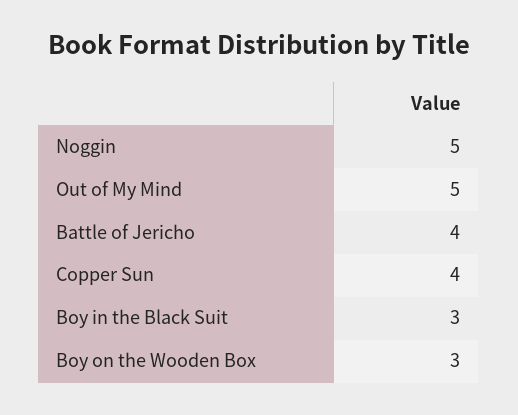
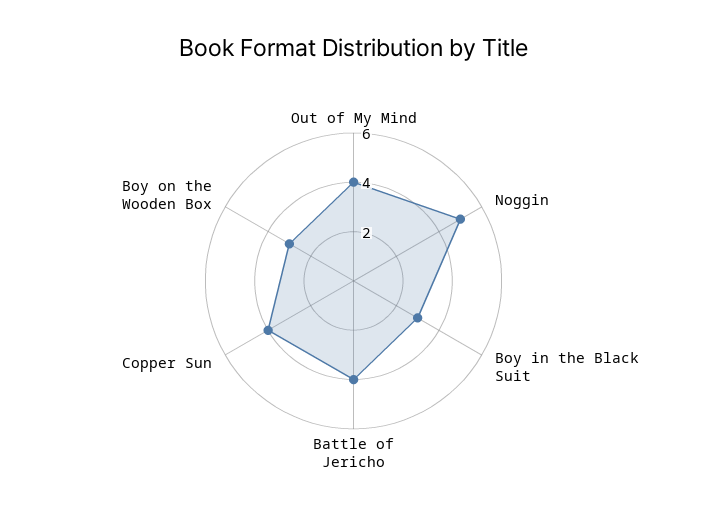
Out of My Mind: 5 -> 4

